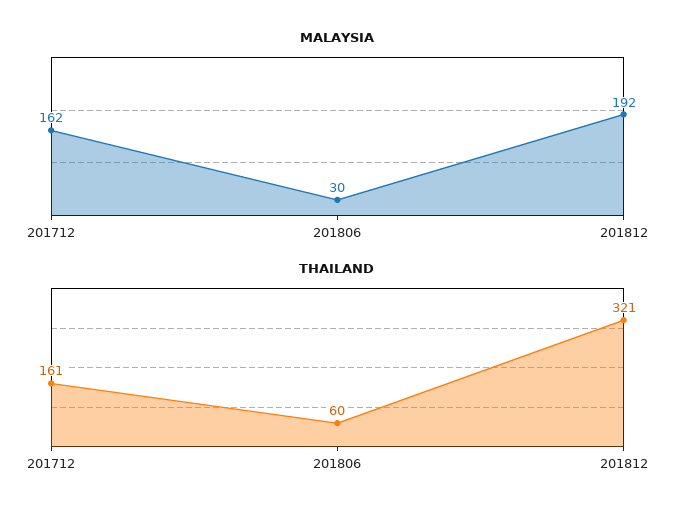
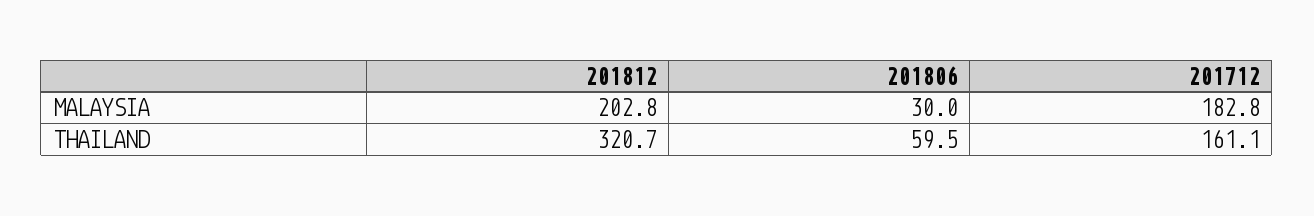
MALAYSIA, 201712: 162 -> 182.8
MALAYSIA, 201812: 192 -> 202.8

